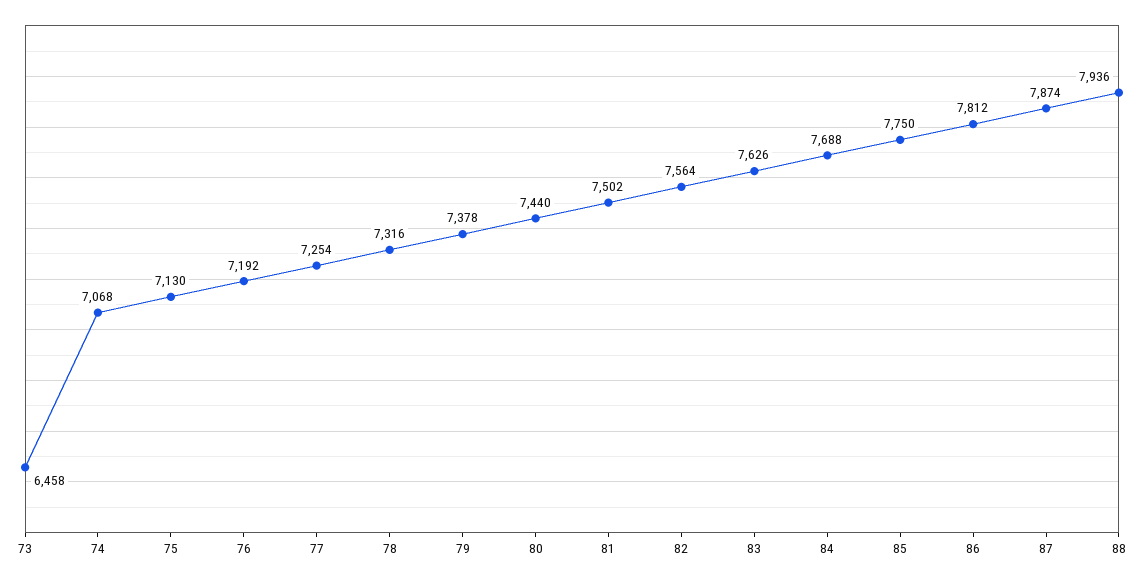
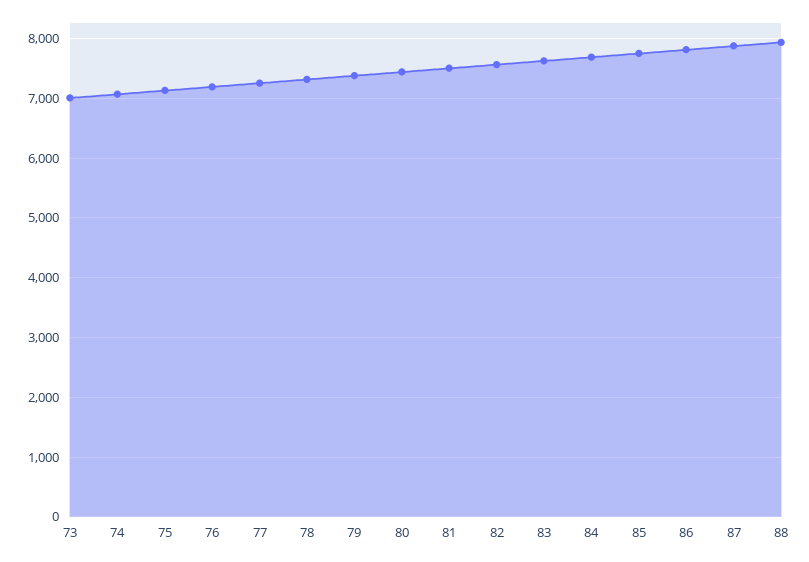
73: 6458 -> 7000

